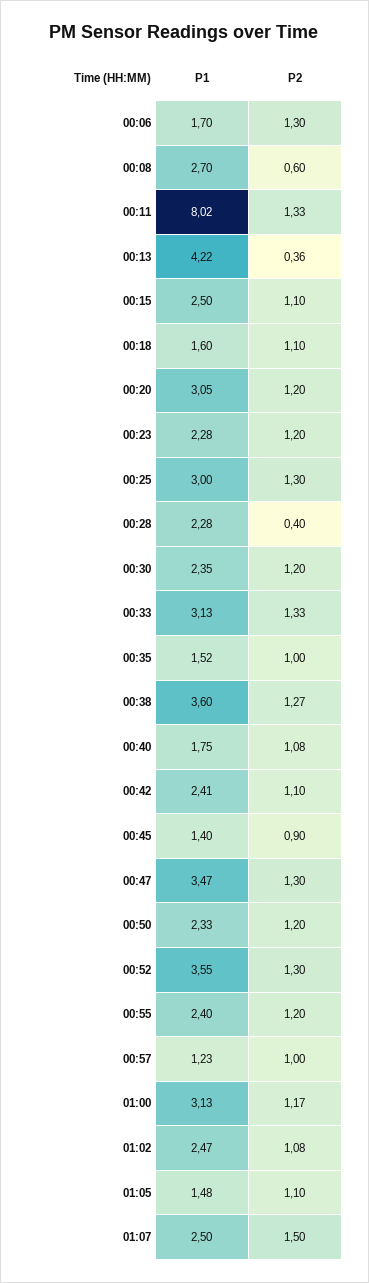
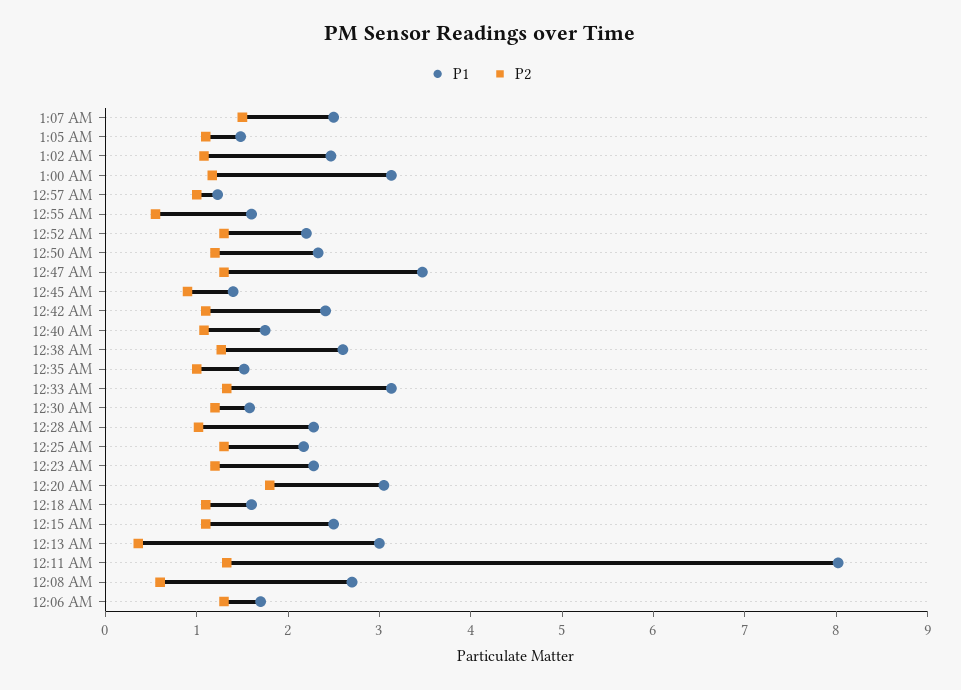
P1, 00:13: 4.22 -> 3
P2, 00:20: 1.2 -> 1.8
P1, 00:25: 3 -> 2.2
P2, 00:28: 0.4 -> 1
P1, 00:30: 2.35 -> 1.6
P1, 00:38: 3.6 -> 2.6
P1, 00:52: 3.55 -> 2.2
P1, 00:55: 2.4 -> 1.6
P2, 00:55: 1.2 -> 0.6

